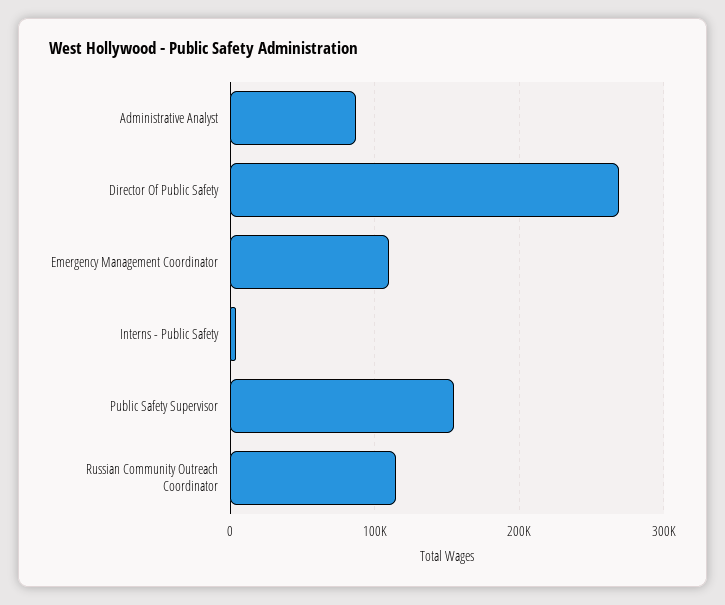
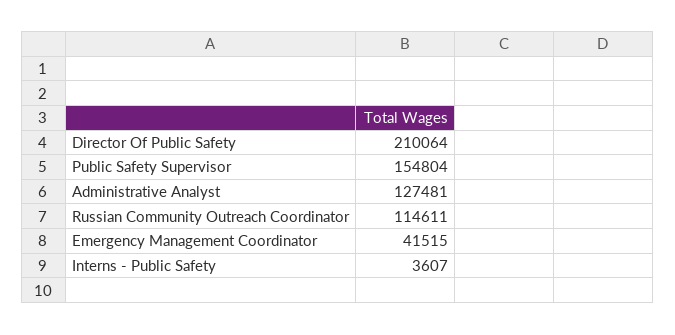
Administrative Analyst: 90000 -> 127481
Director Of Public Safety: 270000 -> 210064
Emergency Management Coordinator: 110000 -> 41515

